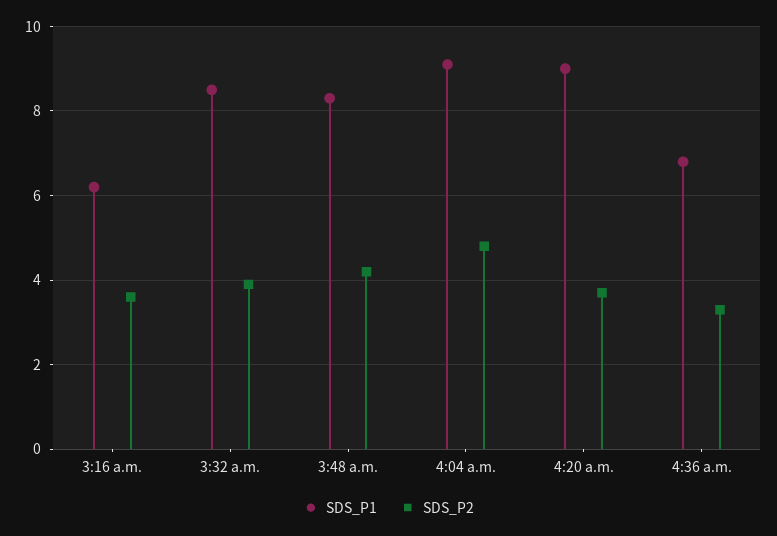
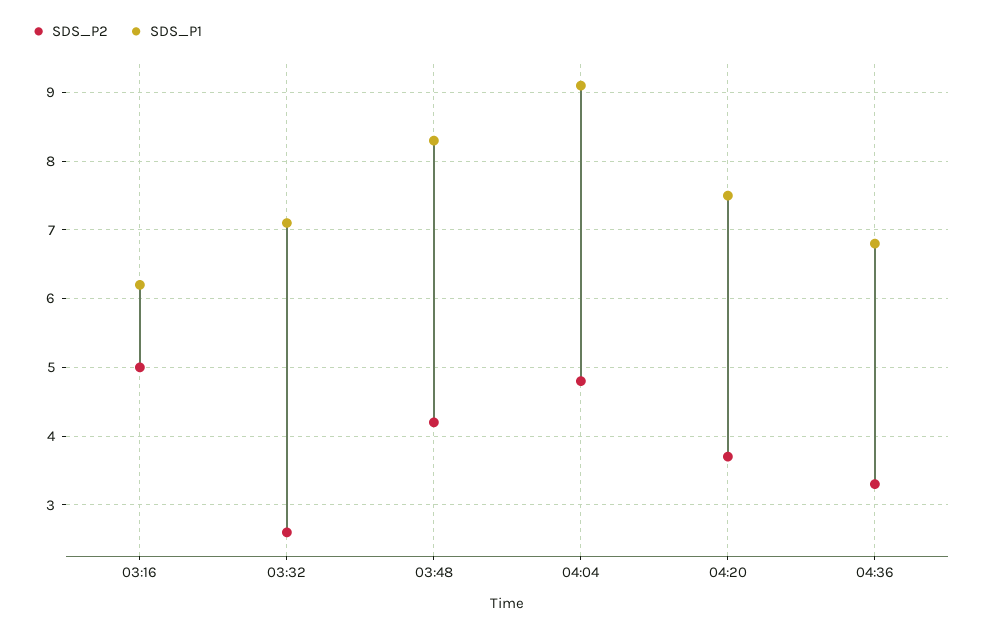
SDS_P2, 3:16 a.m.: 3.5 -> 5
SDS_P1, 3:32 a.m.: 8.5 -> 7.1
SDS_P2, 3:32 a.m.: 4 -> 2.6
SDS_P1, 4:20 a.m.: 9 -> 7.5

